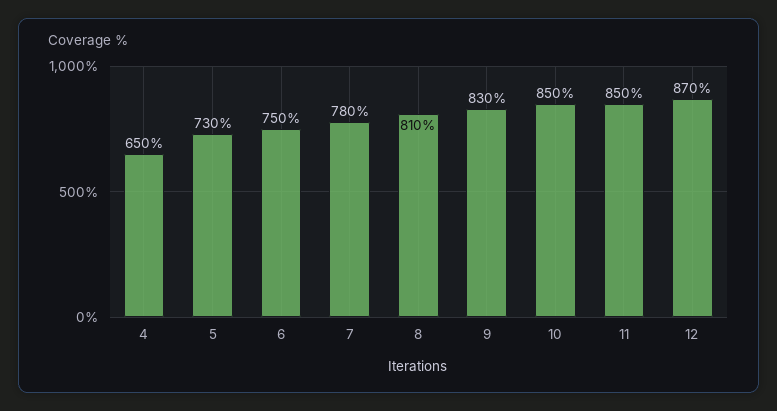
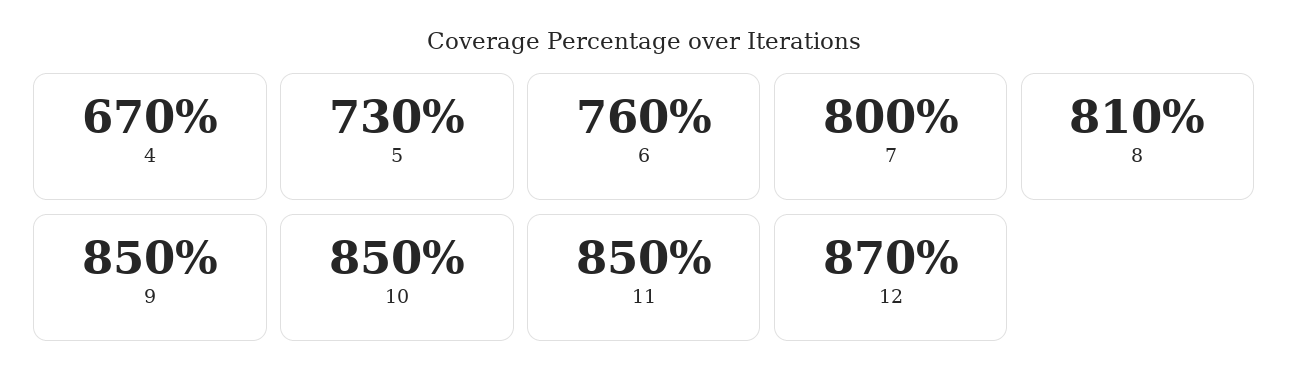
4: 650 -> 670
6: 750 -> 760
7: 780 -> 800
9: 830 -> 850

